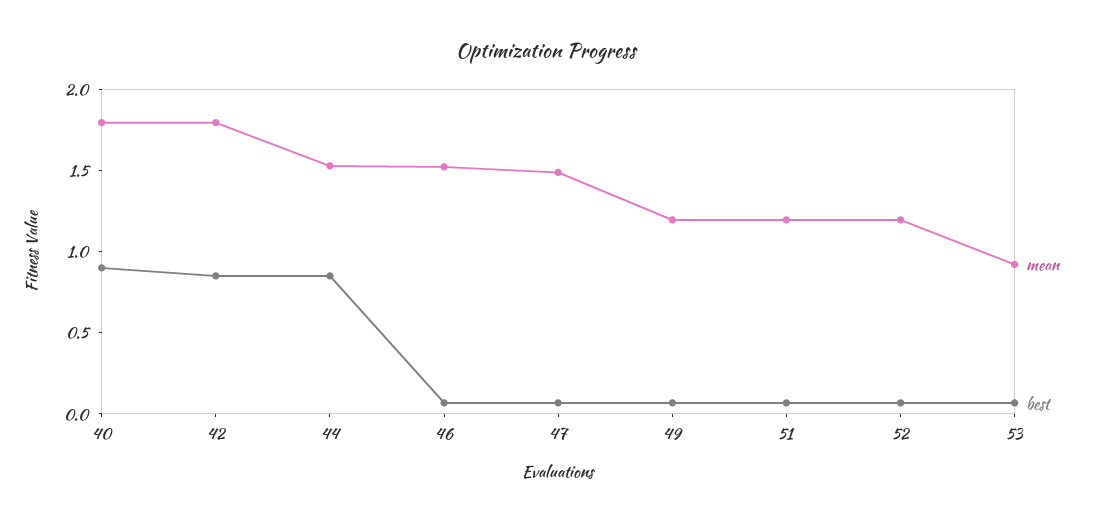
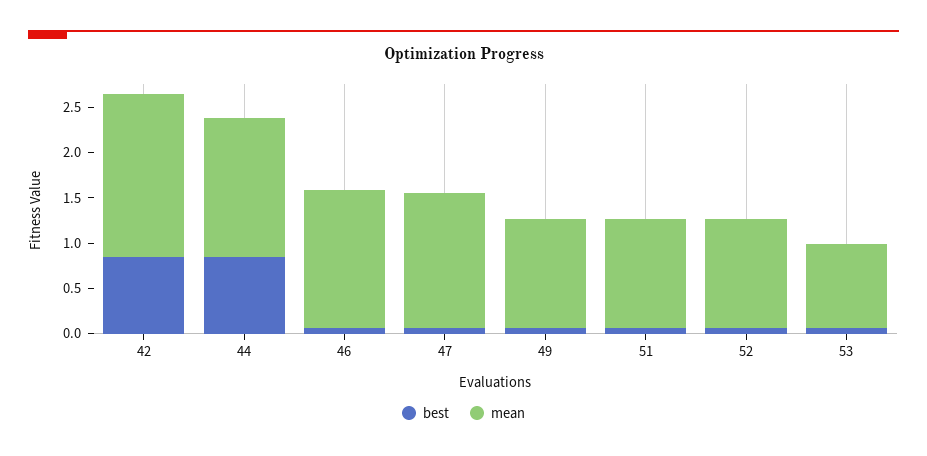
mean, 40: 1.8 -> none
best, 40: 0.9 -> none

